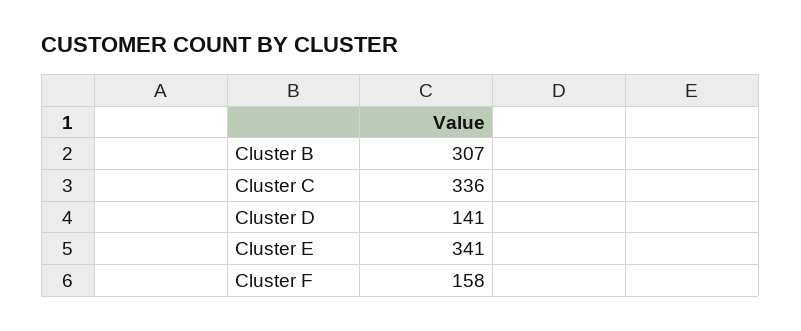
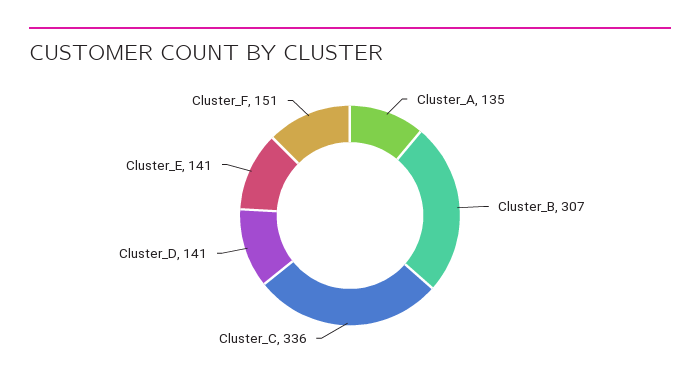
Cluster E: 341 -> 141
Cluster F: 158 -> 151
Cluster_A: none -> 135

